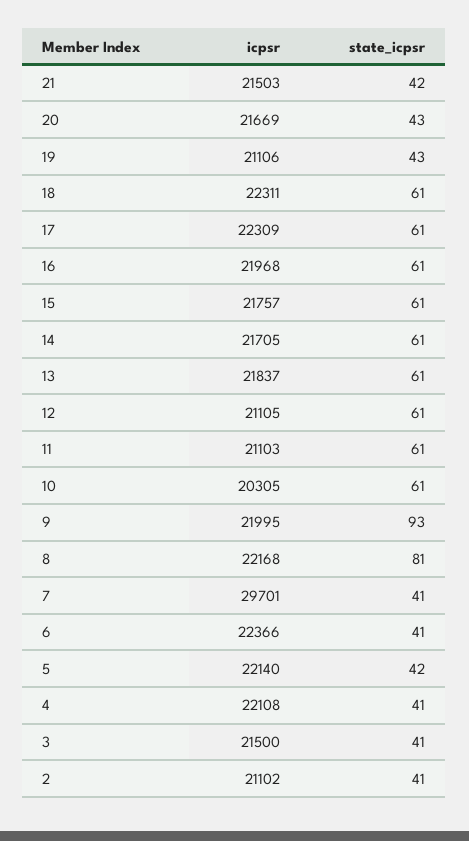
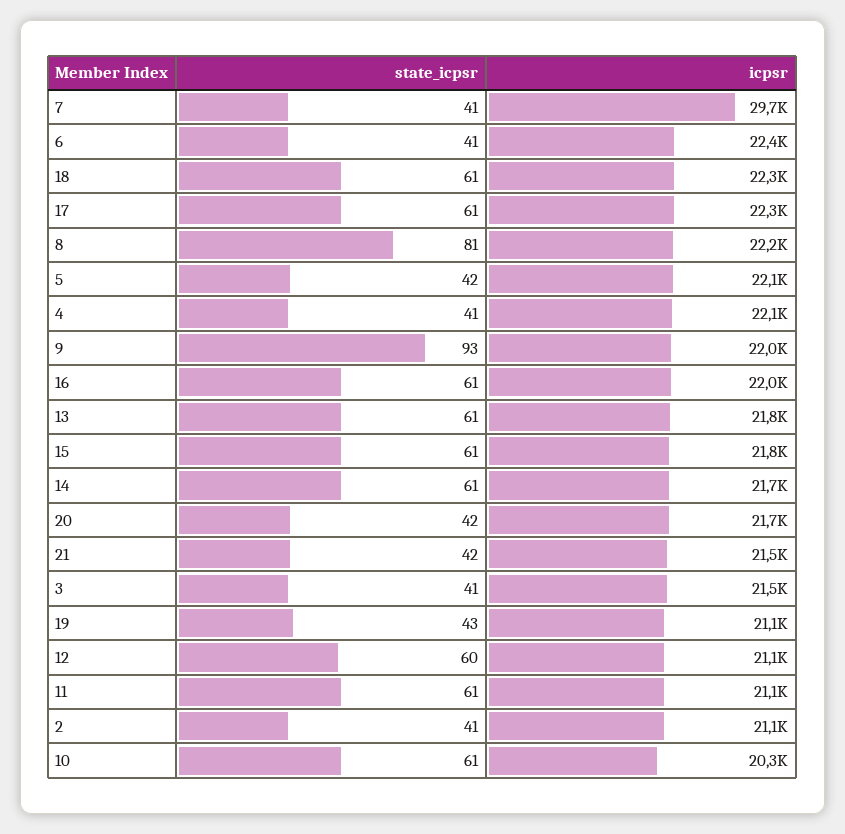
state_icpsr, 20: 43 -> 42
state_icpsr, 12: 61 -> 60

